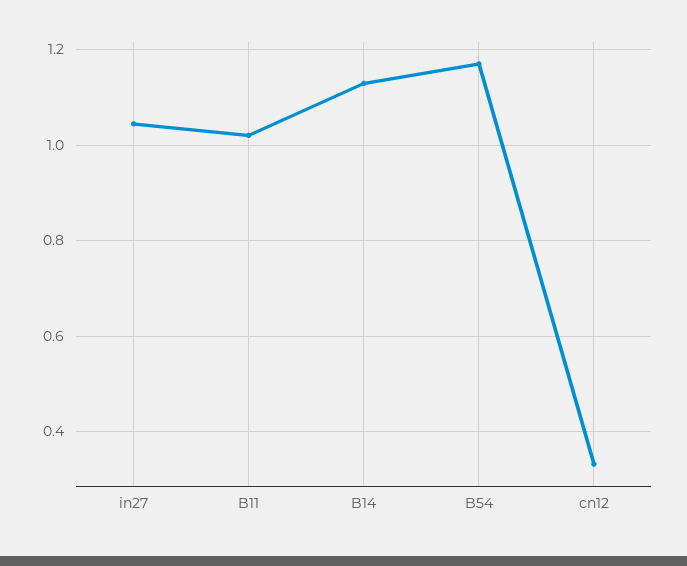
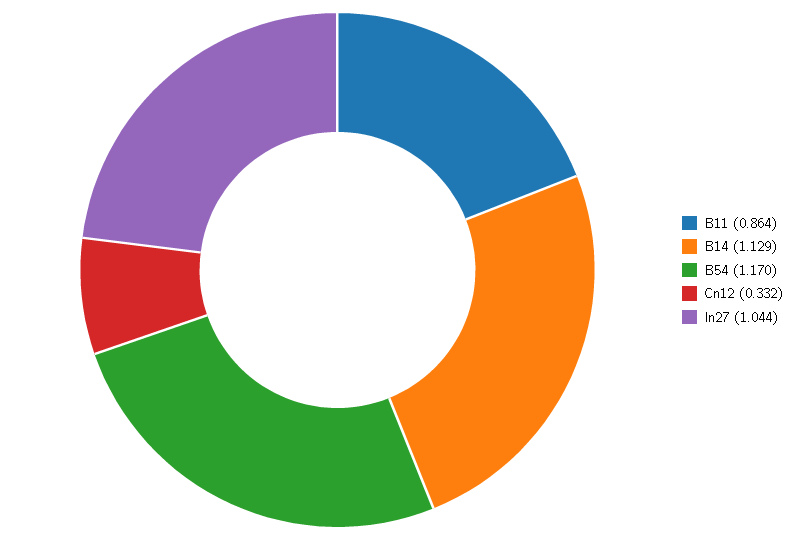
B11: 1.02 -> 0.864

